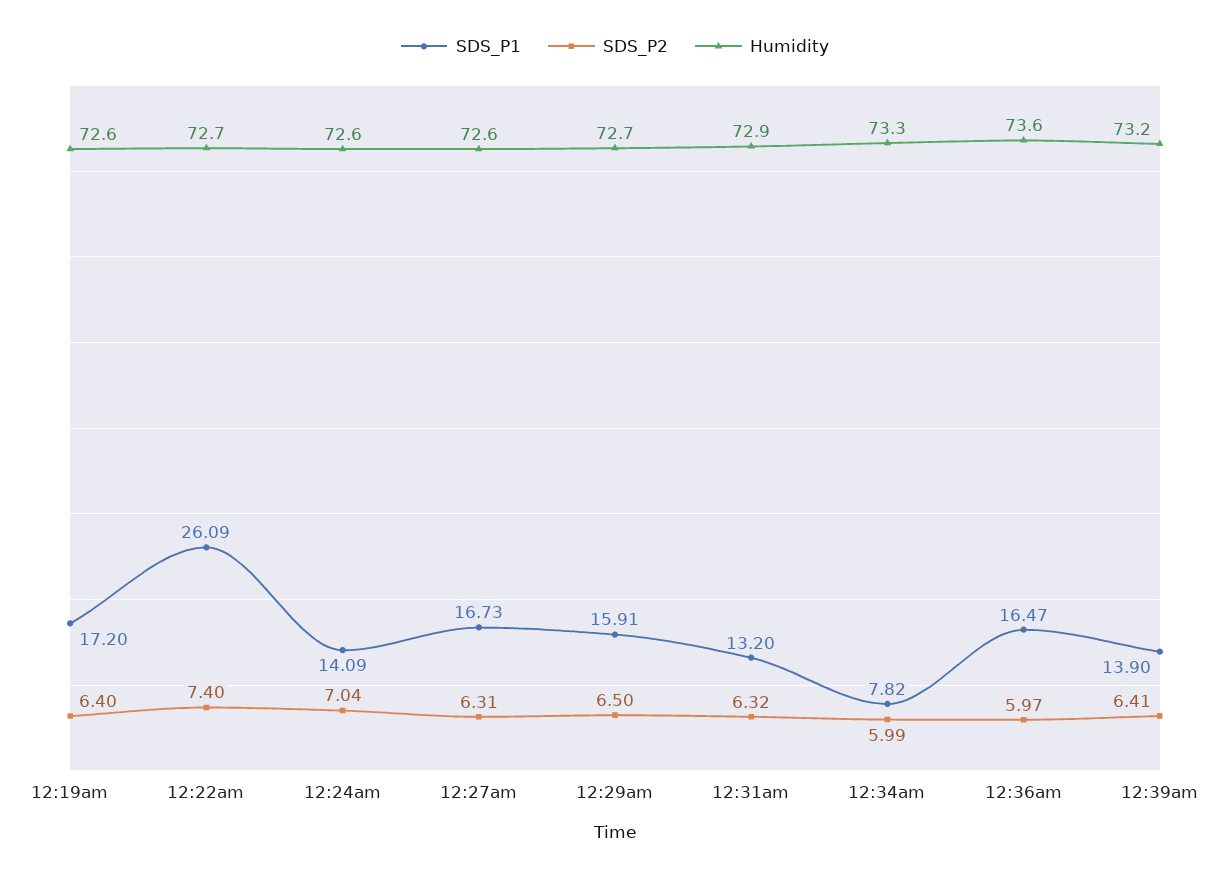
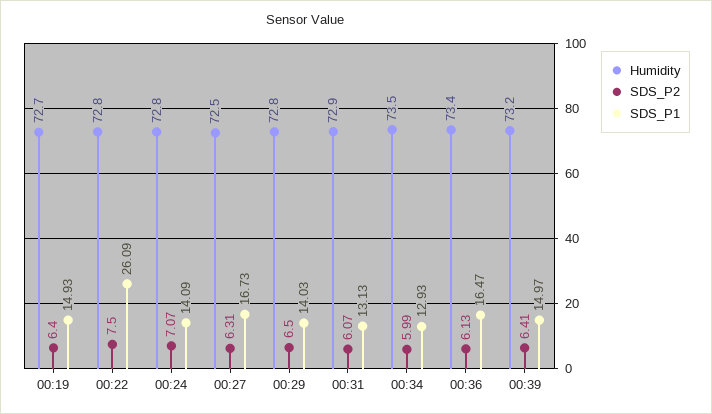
SDS_P1, 12:19am: 17.2 -> 14.93
Humidity, 12:19am: 72.6 -> 72.7
SDS_P2, 12:22am: 7.4 -> 7.5
Humidity, 12:22am: 72.7 -> 72.8
SDS_P2, 12:24am: 7.04 -> 7.07
Humidity, 12:24am: 72.6 -> 72.8
Humidity, 12:27am: 72.6 -> 72.5
SDS_P1, 12:29am: 15.91 -> 14.03
Humidity, 12:29am: 72.7 -> 72.8
SDS_P1, 12:31am: 13.2 -> 13.13
SDS_P2, 12:31am: 6.32 -> 6.07
SDS_P1, 12:34am: 7.82 -> 12.93
Humidity, 12:34am: 73.3 -> 73.5
SDS_P2, 12:36am: 5.97 -> 6.13
Humidity, 12:36am: 73.6 -> 73.4
SDS_P1, 12:39am: 13.9 -> 14.97

